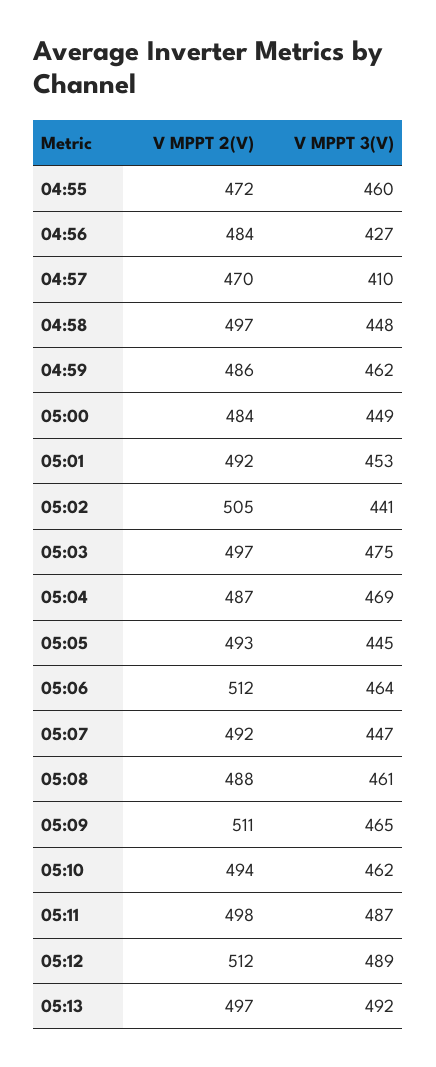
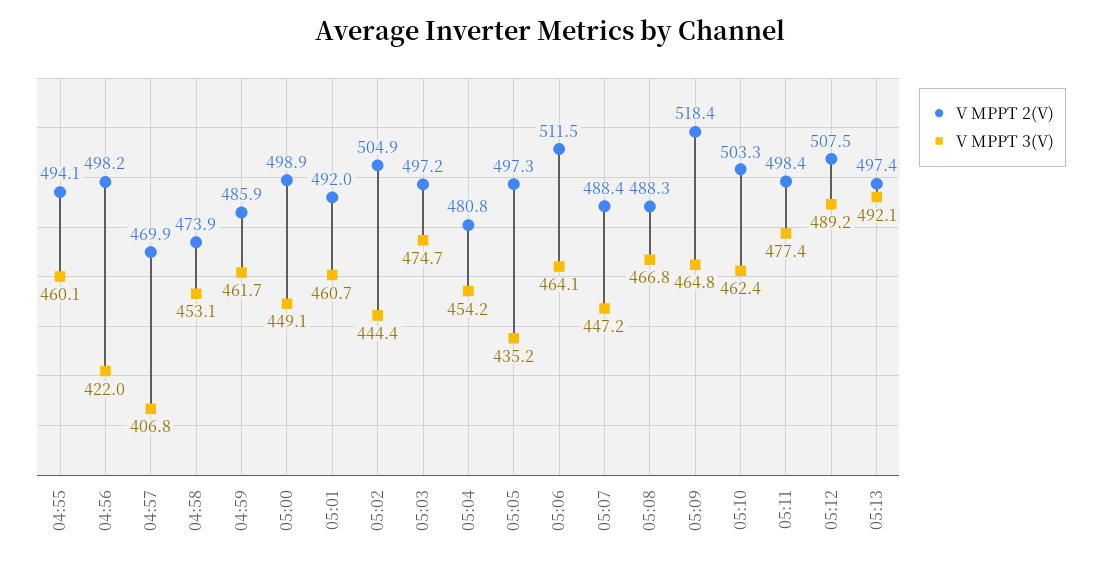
V MPPT 2(V), 04:55: 472 -> 494.1
V MPPT 2(V), 04:56: 484 -> 498.2
V MPPT 3(V), 04:56: 427 -> 422
V MPPT 3(V), 04:57: 410 -> 406.8
V MPPT 2(V), 04:58: 497 -> 473.9
V MPPT 3(V), 04:58: 448 -> 453.1
V MPPT 2(V), 05:00: 484 -> 498.9
V MPPT 3(V), 05:01: 453 -> 460.7
V MPPT 3(V), 05:02: 441 -> 444.4
V MPPT 2(V), 05:04: 487 -> 480.8
V MPPT 3(V), 05:04: 469 -> 454.2
V MPPT 2(V), 05:05: 493 -> 497.3
V MPPT 3(V), 05:05: 445 -> 435.2
V MPPT 2(V), 05:07: 492 -> 488.4
V MPPT 3(V), 05:08: 461 -> 466.8
V MPPT 2(V), 05:09: 511 -> 518.4
V MPPT 2(V), 05:10: 494 -> 503.3
V MPPT 3(V), 05:11: 487 -> 477.4
V MPPT 2(V), 05:12: 512 -> 507.5

